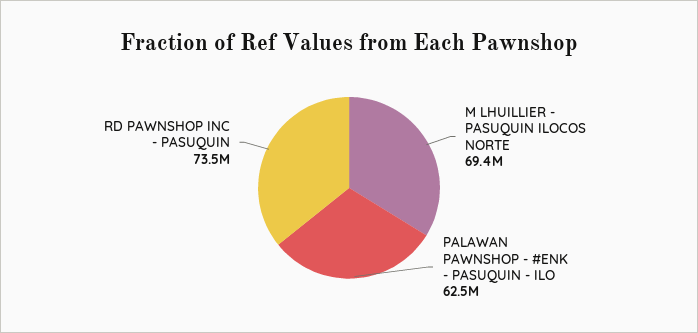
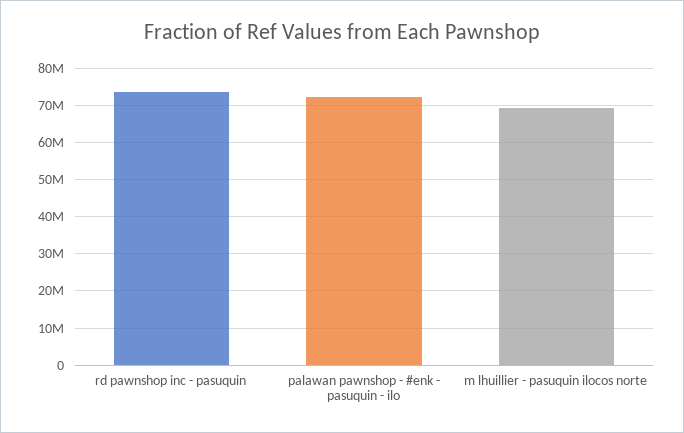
PALAWAN PAWNSHOP - #ENK - PASUQUIN - ILO: 62500000 -> 72000000

